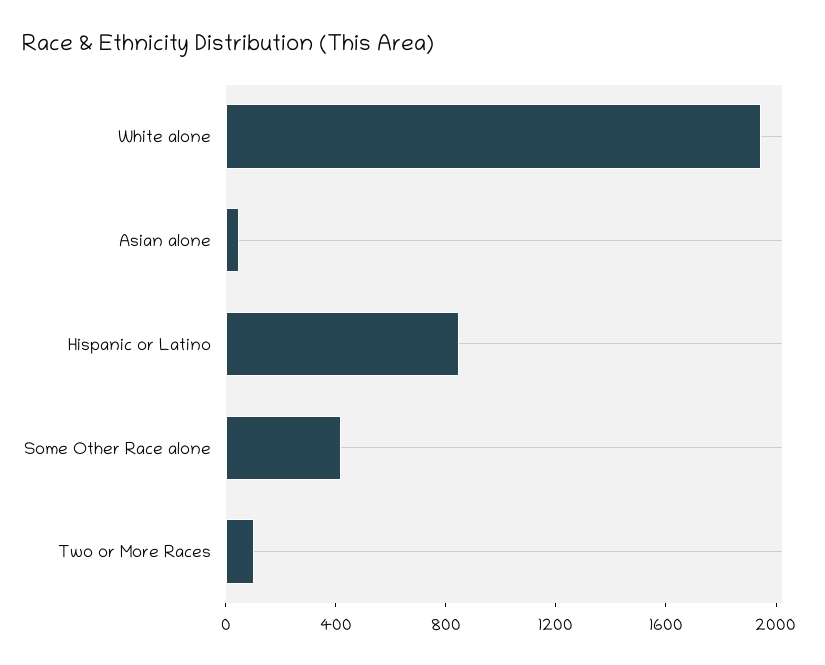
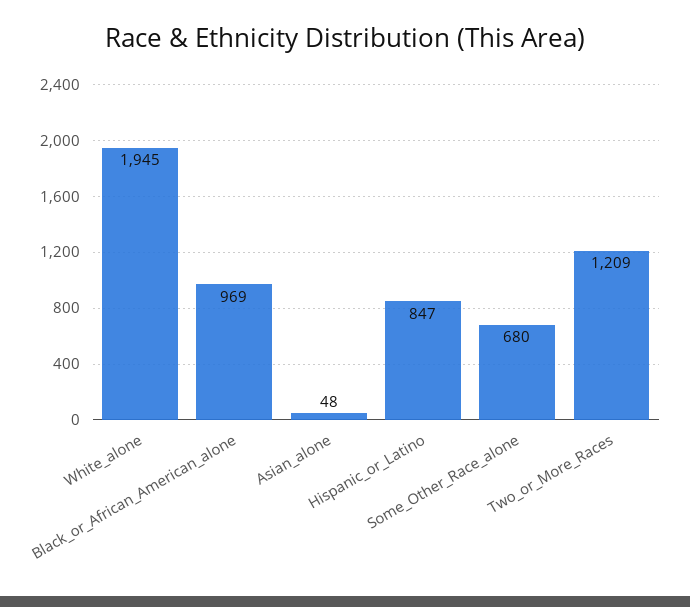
Some Other Race alone: 400 -> 680
Two or More Races: 100 -> 1209
Black_or_African_American_alone: none -> 969

